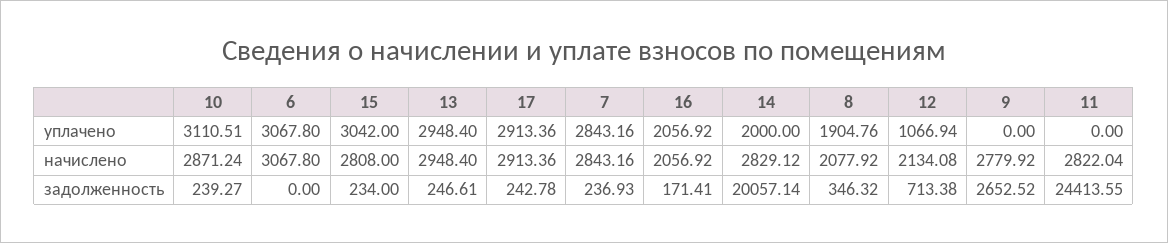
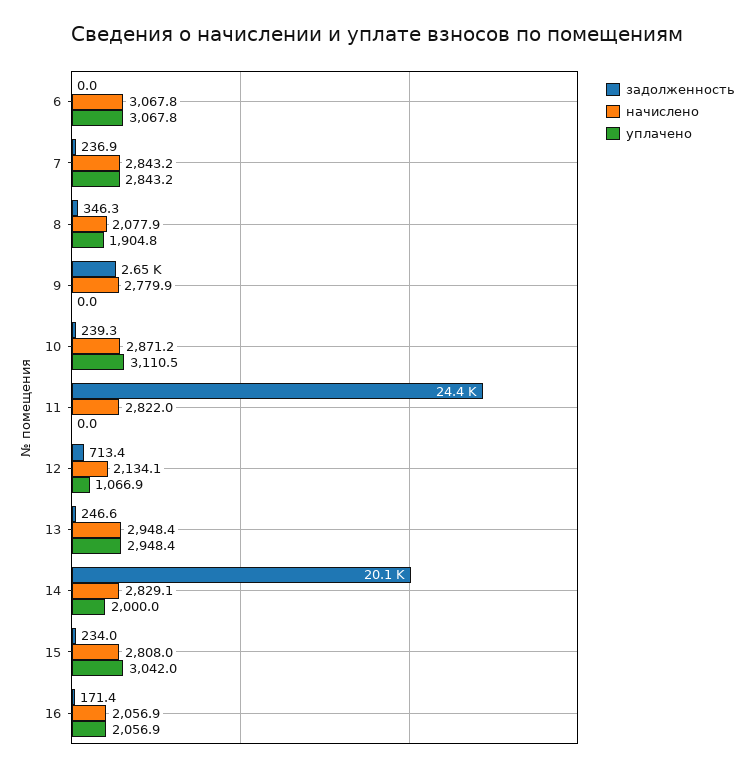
уплачено, 17: 2913.36 -> none
начислено, 17: 2913.36 -> none
задолженность, 17: 242.78 -> none

